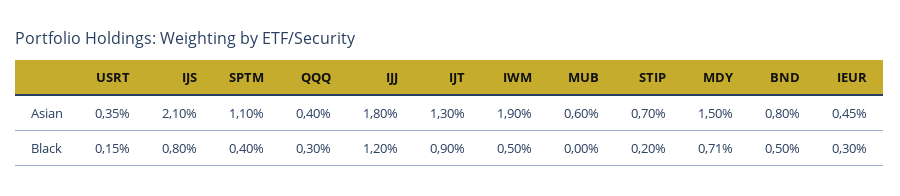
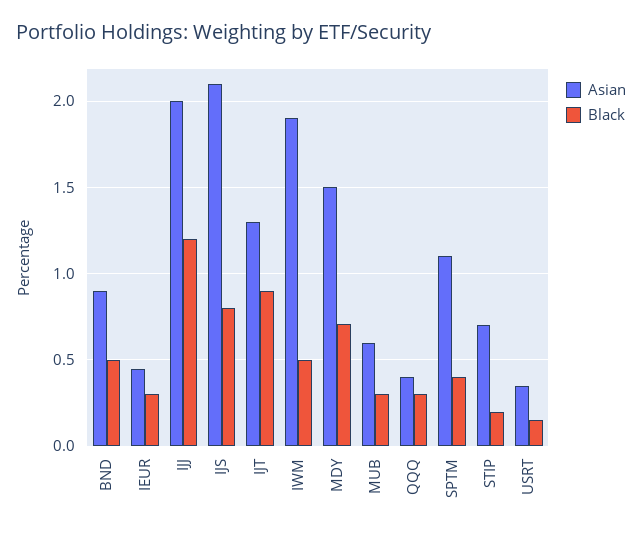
Asian, IJJ: 1.8 -> 2
Asian, BND: 0.8 -> 0.9
Black, MUB: 0 -> 0.3

